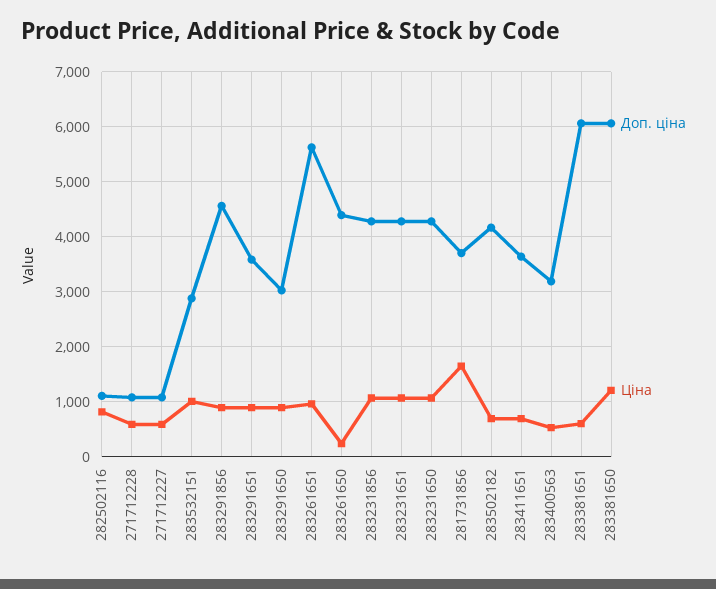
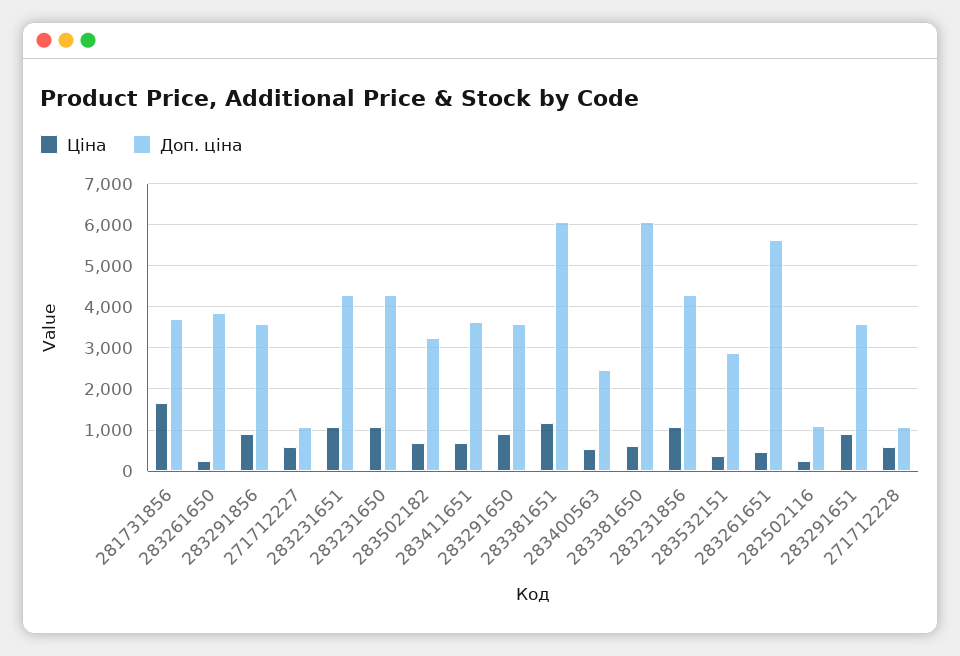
Ціна, 282502116: 800 -> 200
Ціна, 283532151: 1000 -> 400
Доп. ціна, 283291856: 4600 -> 3600
Доп. ціна, 283291650: 3000 -> 3600
Ціна, 283261651: 1000 -> 400
Доп. ціна, 283261650: 4400 -> 3800
Доп. ціна, 283502182: 4200 -> 3200
Доп. ціна, 283400563: 3200 -> 2400
Ціна, 283381651: 600 -> 1200
Ціна, 283381650: 1200 -> 600

